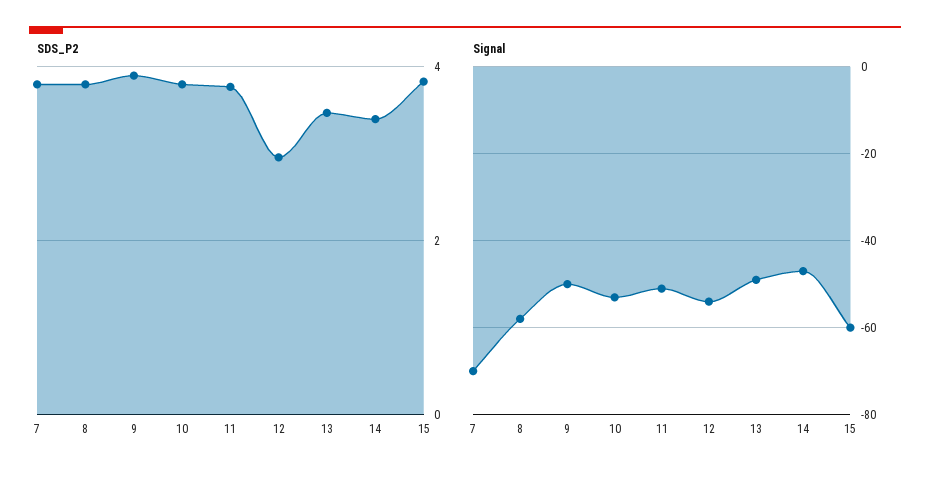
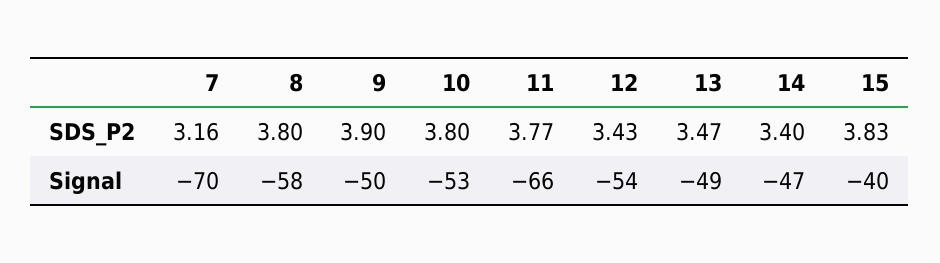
SDS_P2, 7: 3.8 -> 3.16
SDS_P2, 12: 3 -> 3.43
Signal, 11: -50 -> -66
Signal, 15: -60 -> -40

